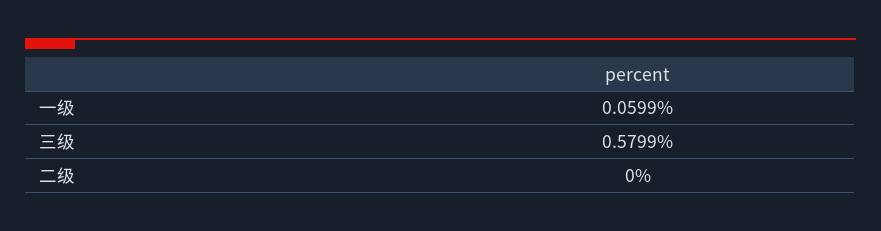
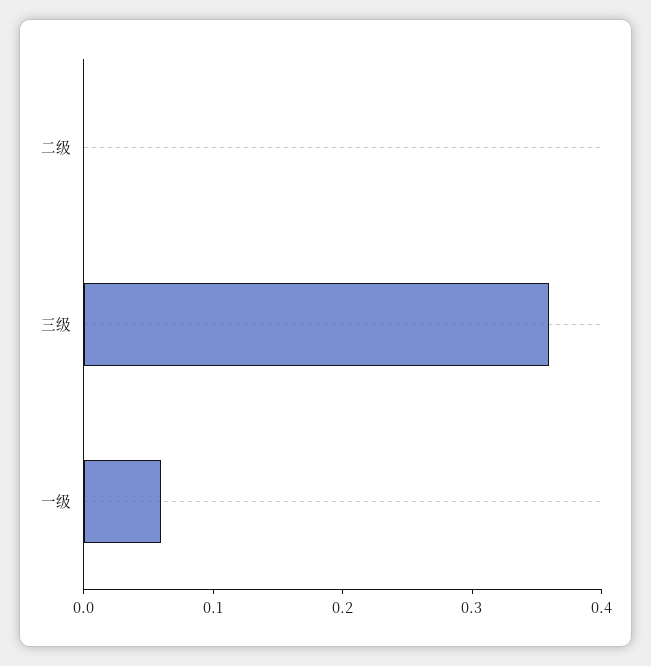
三级: 0.5799 -> 0.36

